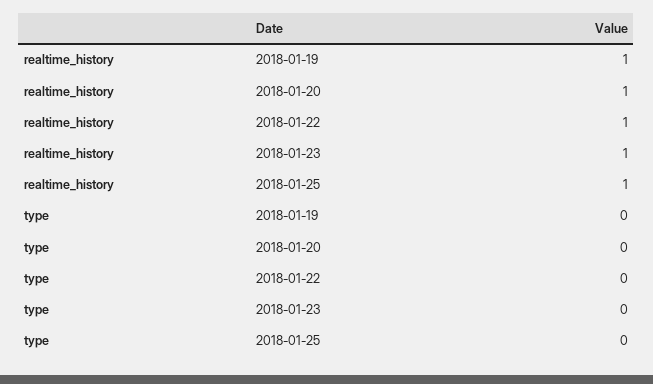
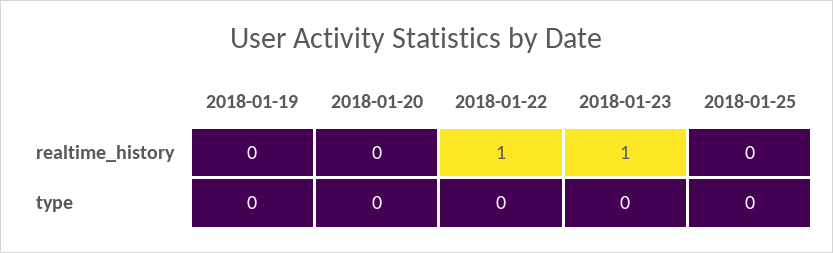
realtime_history, 2018-01-19: 1 -> 0
realtime_history, 2018-01-20: 1 -> 0
realtime_history, 2018-01-25: 1 -> 0

